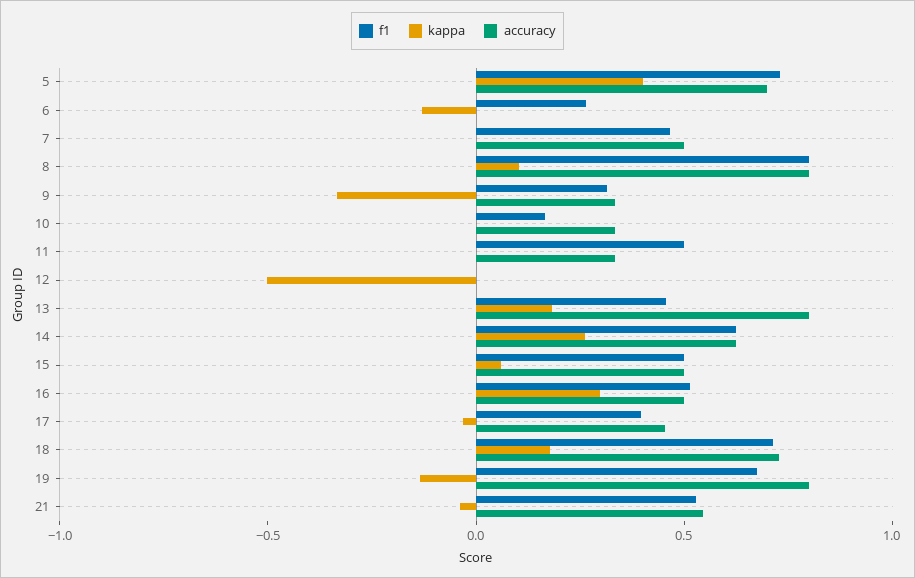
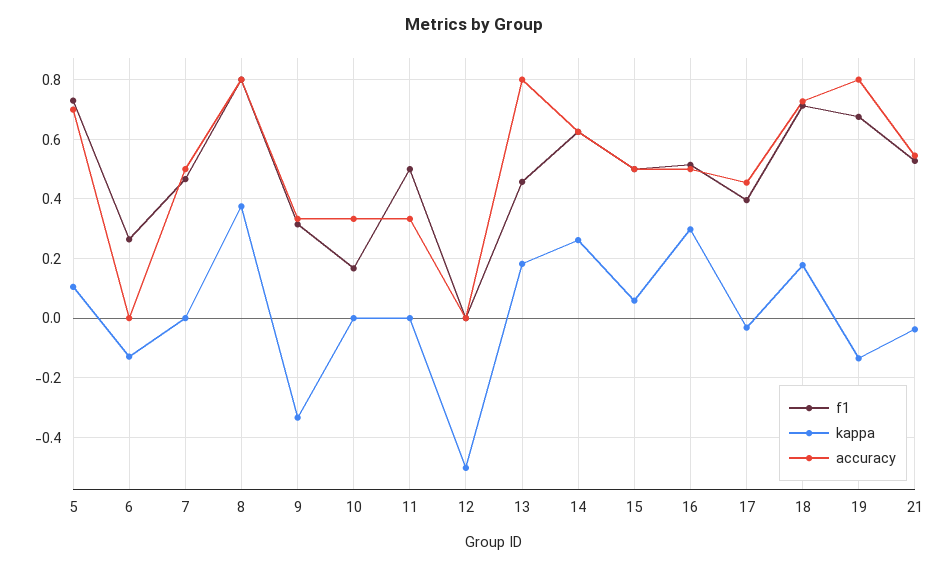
kappa, 5: 0.4 -> 0.1
kappa, 8: 0.1 -> 0.375

